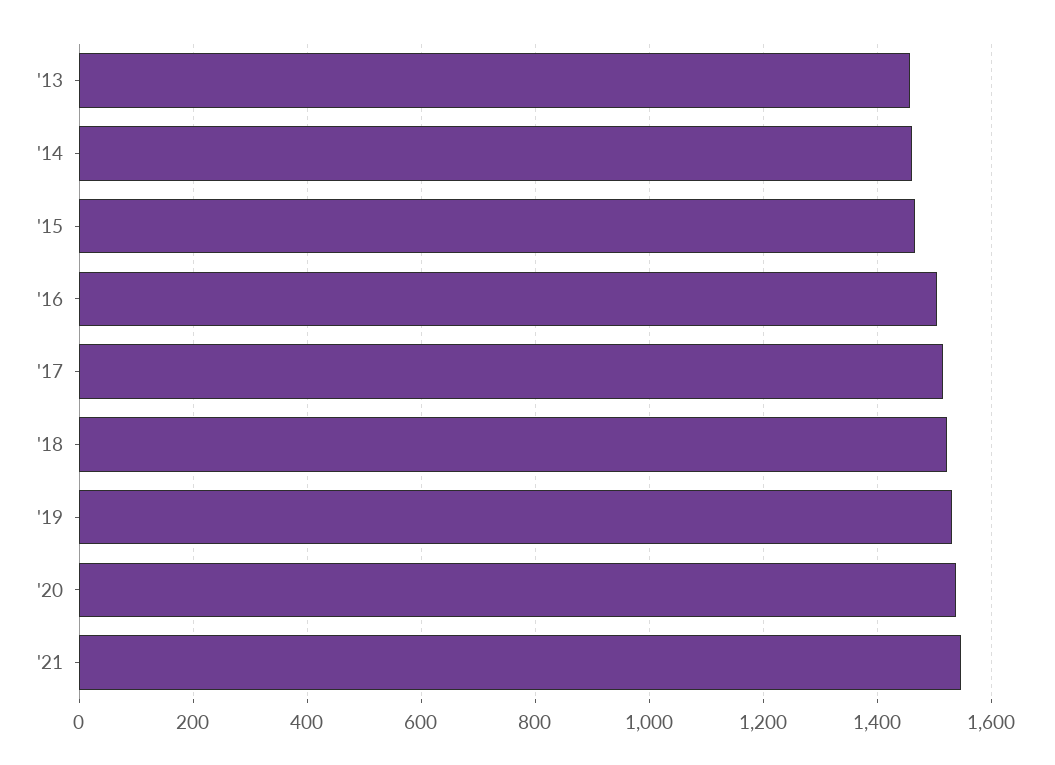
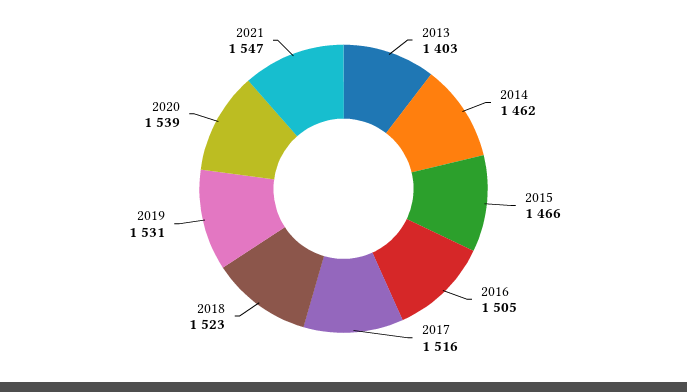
'13: 1460 -> 1403

